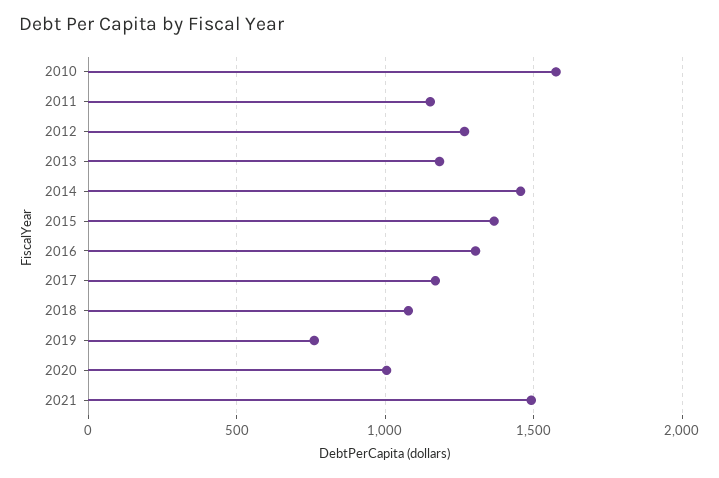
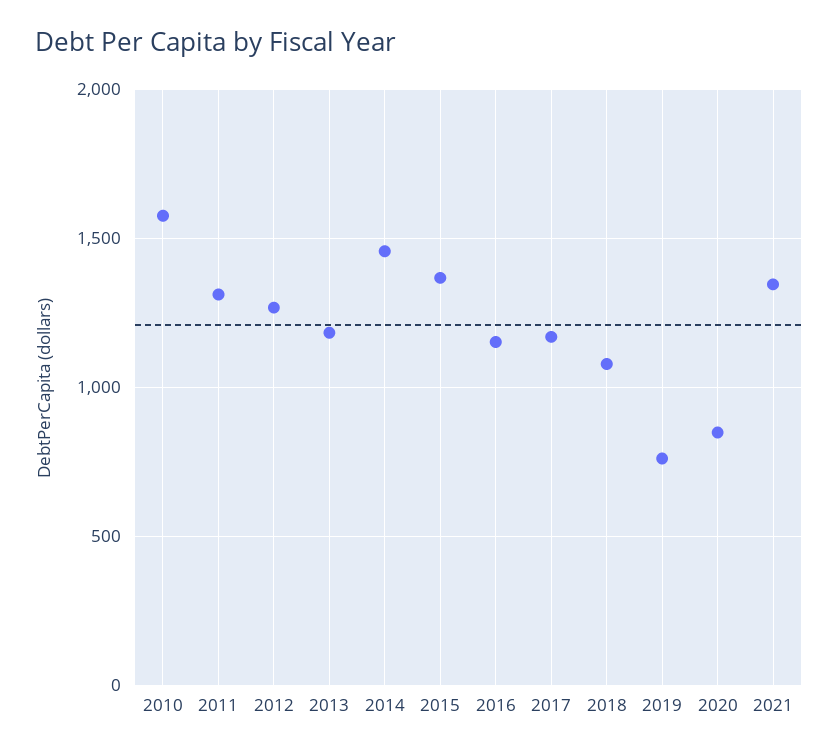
2011: 1150 -> 1300
2016: 1300 -> 1150
2020: 1000 -> 850
2021: 1500 -> 1350

